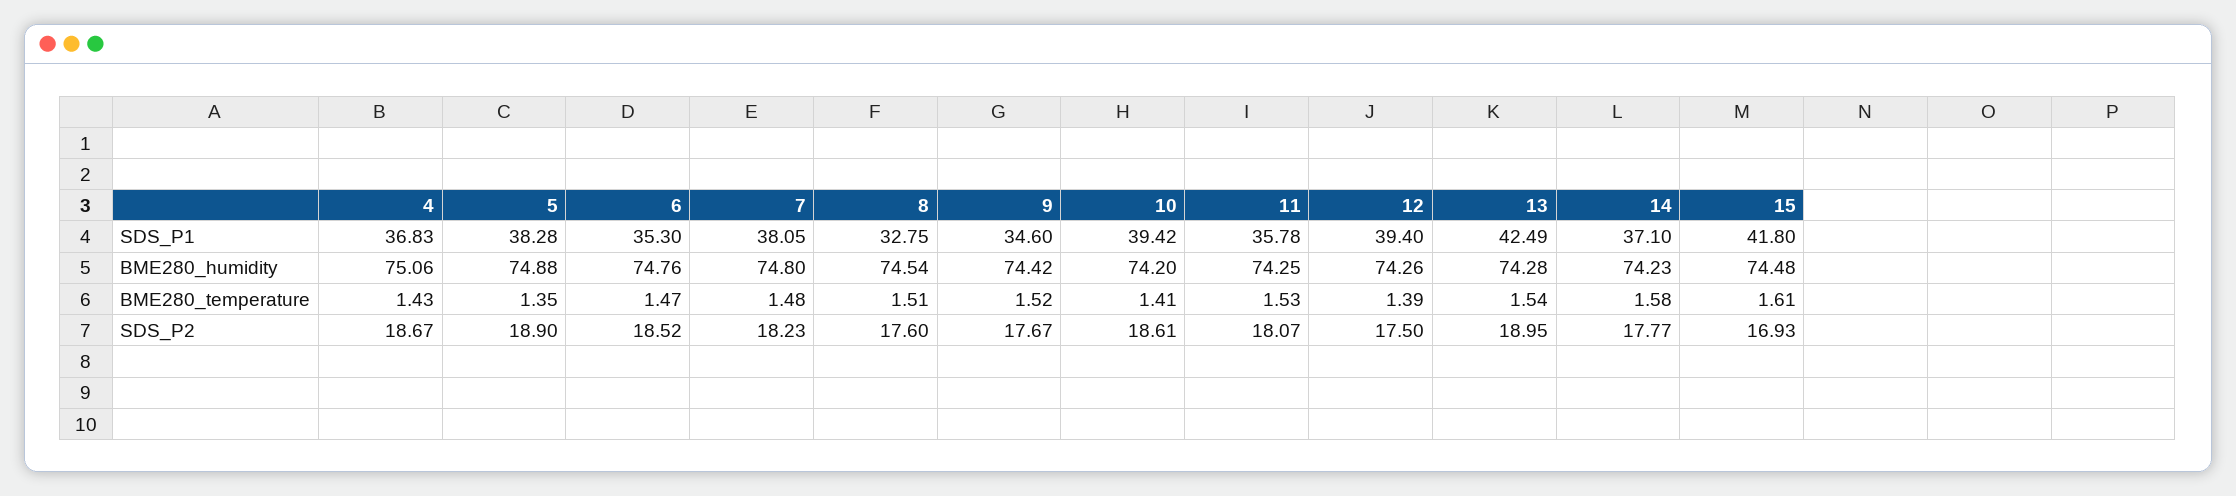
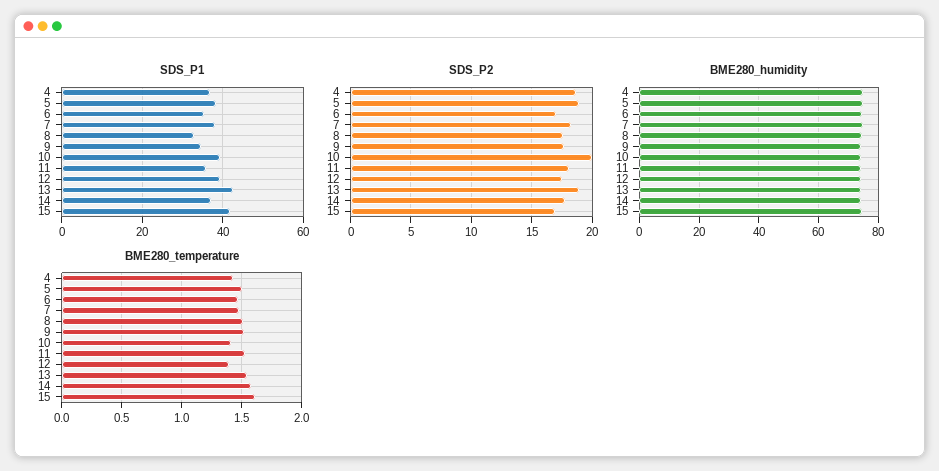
BME280_temperature, 5: 1.35 -> 1.5
SDS_P2, 6: 18.52 -> 17
SDS_P2, 10: 18.61 -> 20

